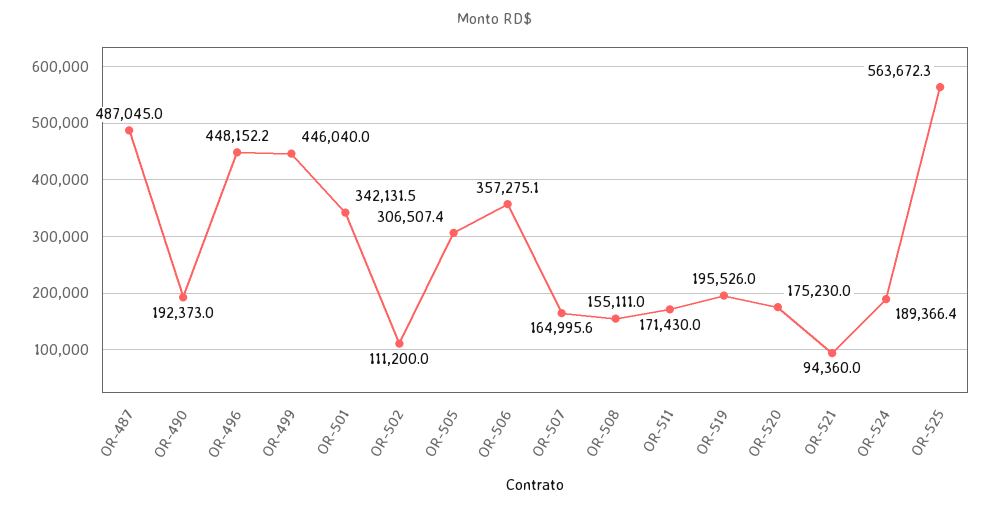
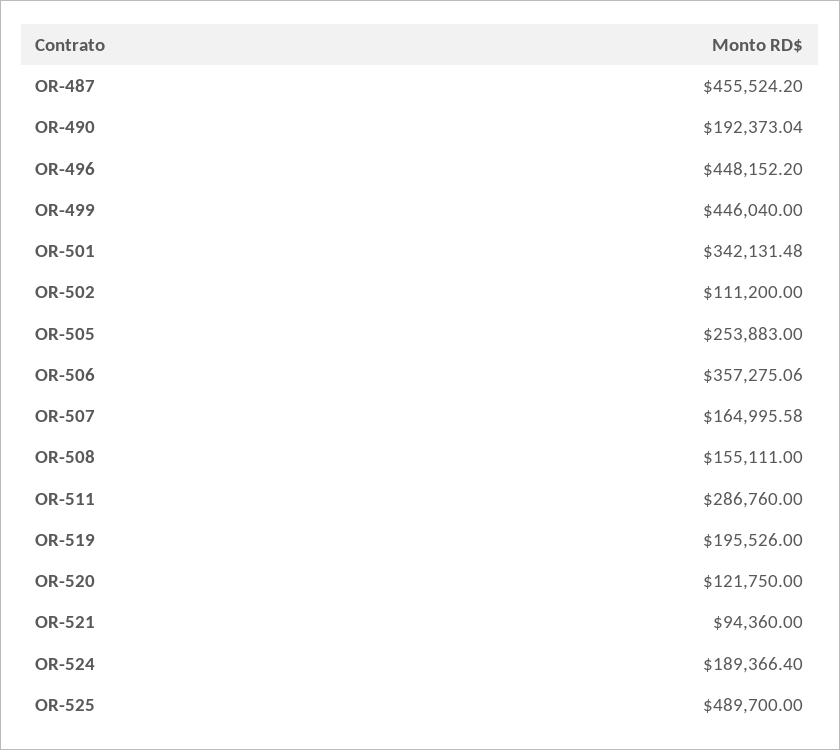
OR-487: 487045 -> 455524.2
OR-505: 306507.4 -> 253883
OR-511: 171430 -> 286760
OR-520: 175230 -> 121750
OR-525: 563672.3 -> 489700

